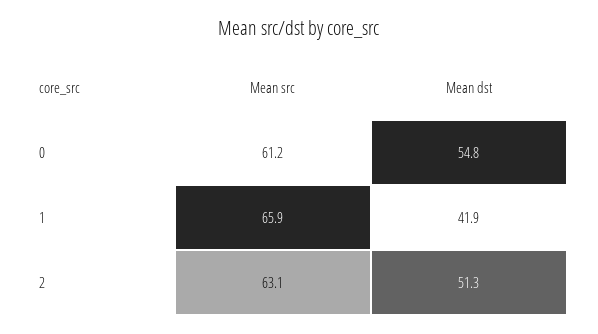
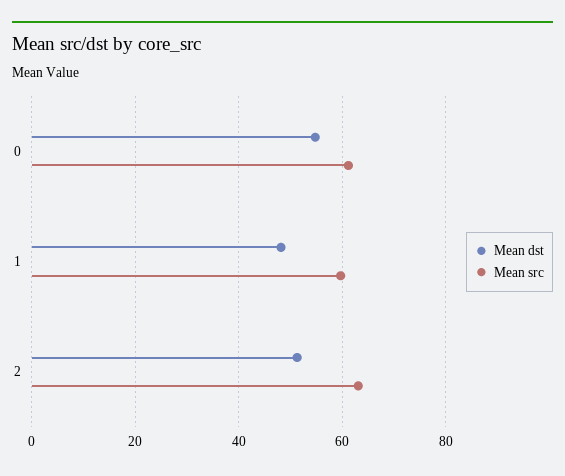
Mean src, 1: 65.9 -> 60
Mean dst, 1: 41.9 -> 48

